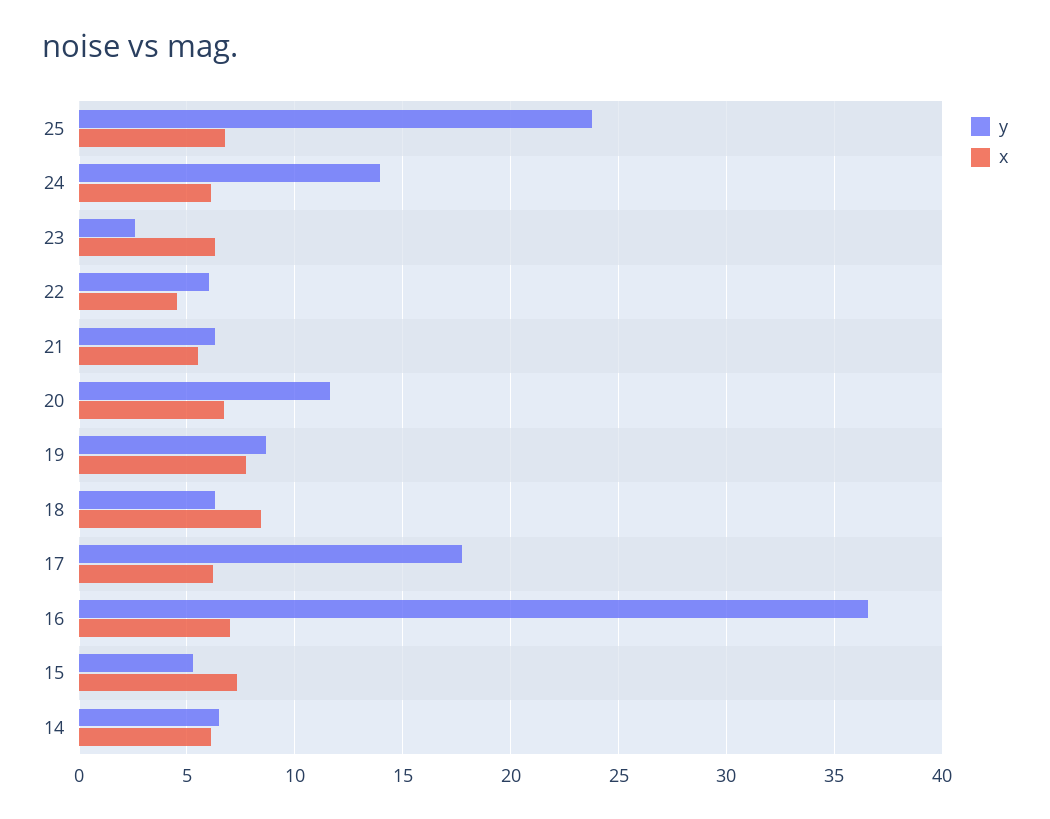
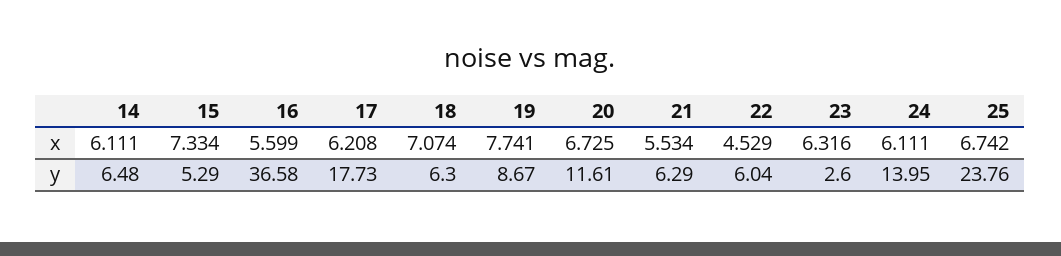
x, 18: 8.5 -> 7.074
x, 16: 7 -> 5.599

